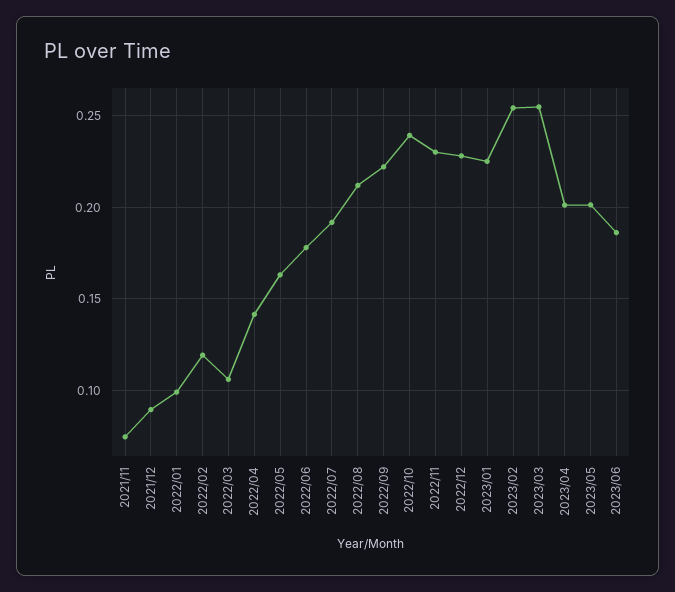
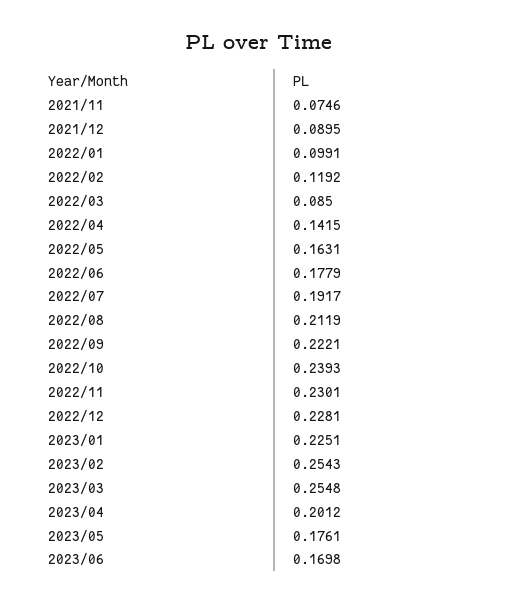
2022/03: 0.105 -> 0.085
2023/05: 0.2 -> 0.1761
2023/06: 0.185 -> 0.1698

